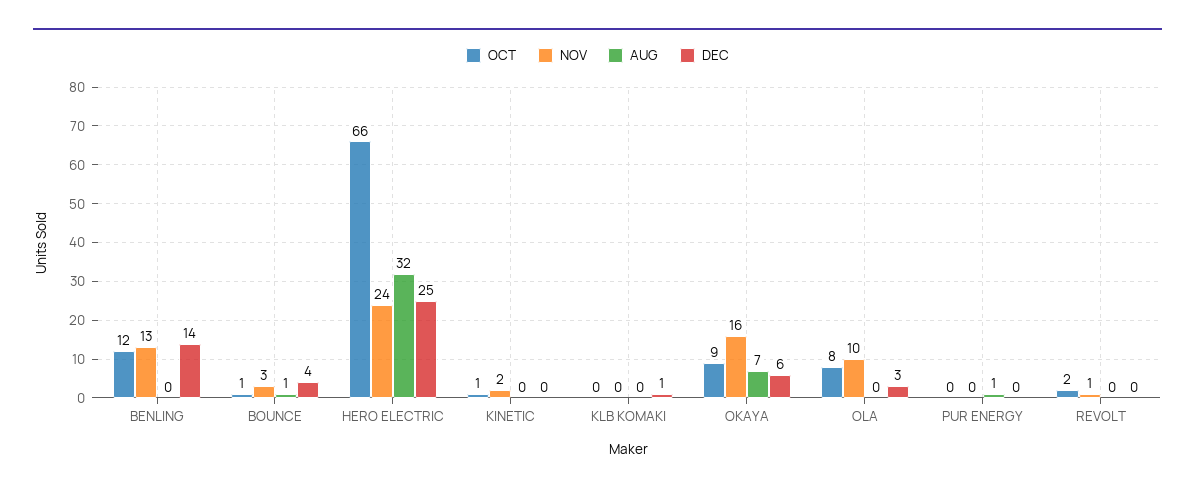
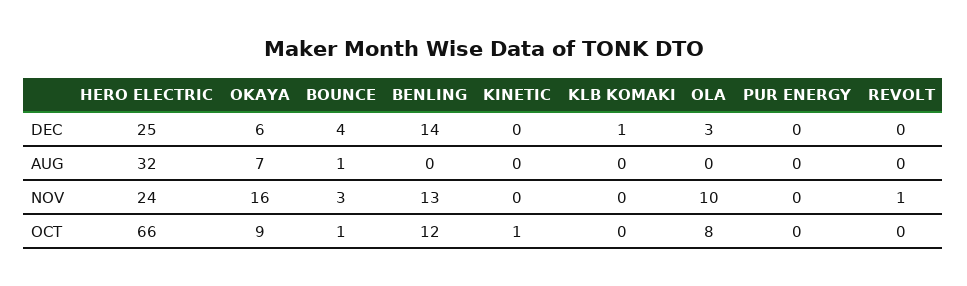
NOV, KINETIC: 2 -> 0
AUG, PUR ENERGY: 1 -> 0
OCT, REVOLT: 2 -> 0

